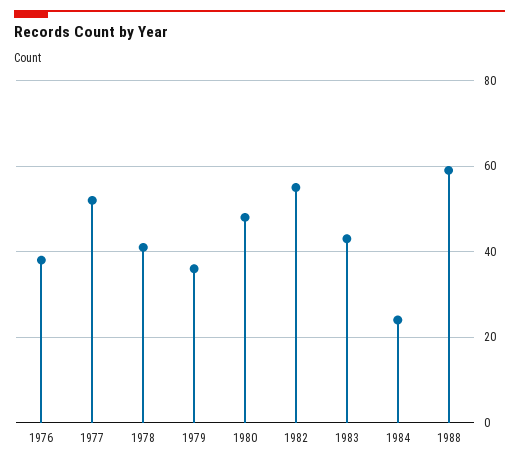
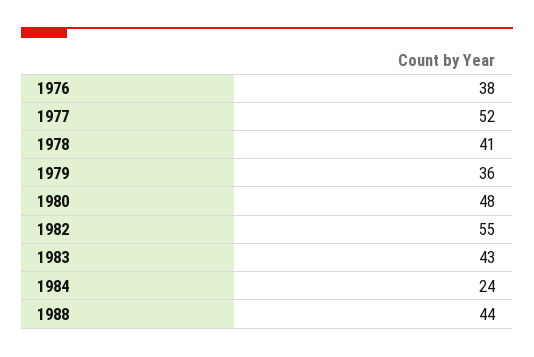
1988: 60 -> 44

